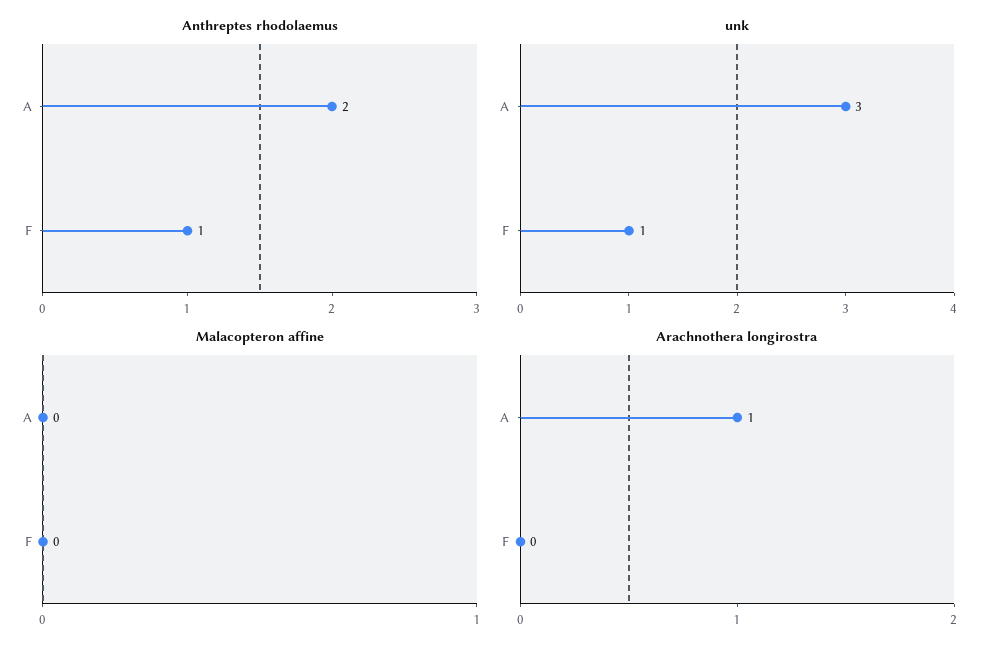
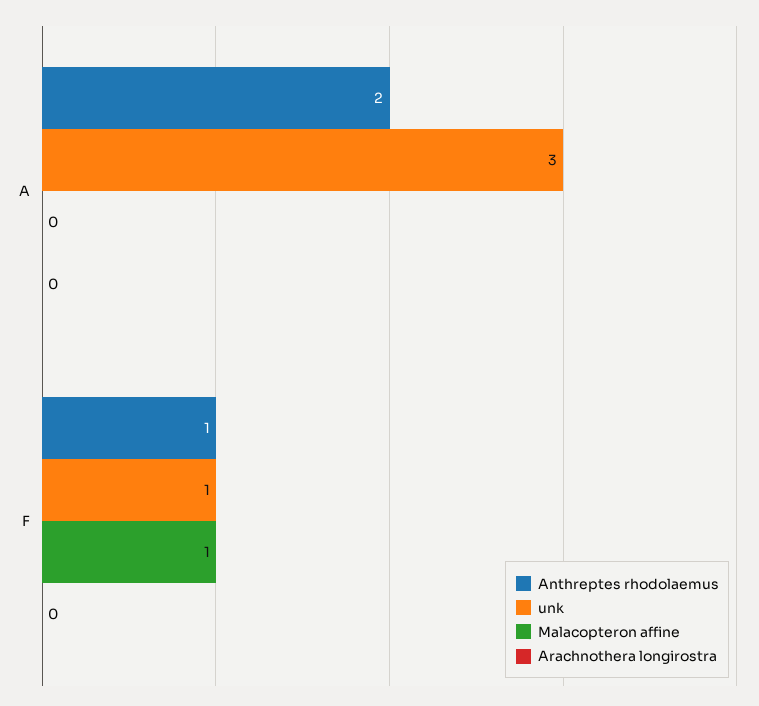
Malacopteron affine, F: 0 -> 1
Arachnothera longirostra, A: 1 -> 0

